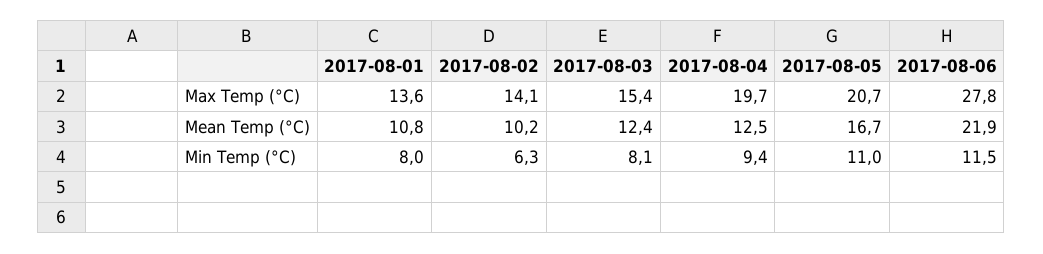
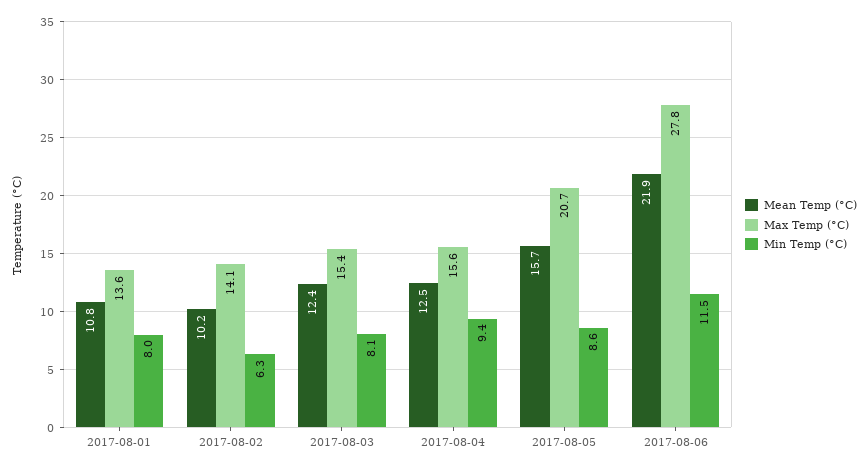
Max Temp (°C), 2017-08-04: 19.7 -> 15.6
Mean Temp (°C), 2017-08-05: 16.7 -> 15.7
Min Temp (°C), 2017-08-05: 11 -> 8.6

